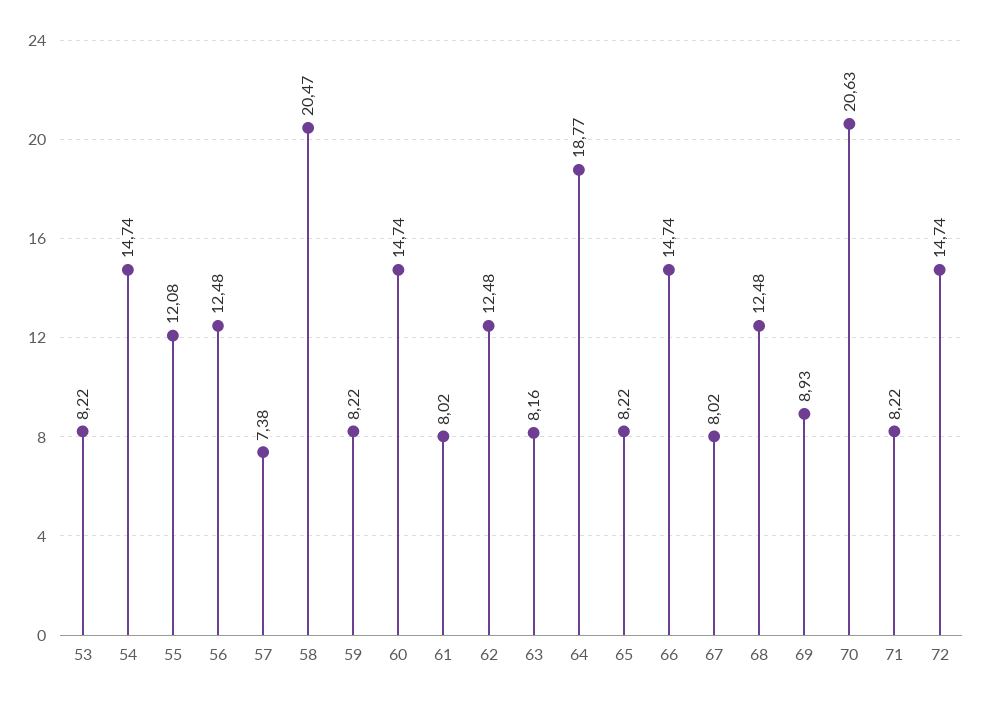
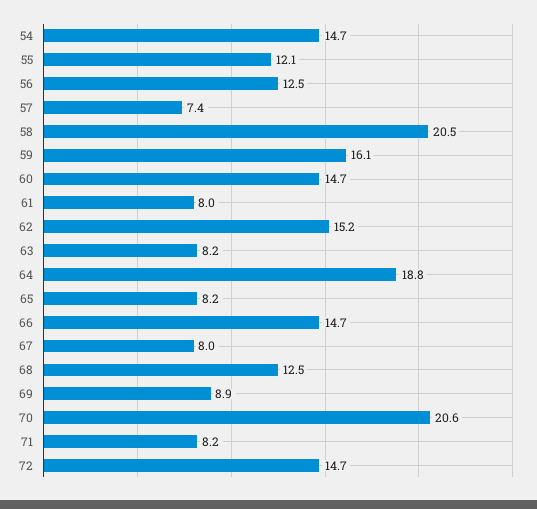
53: 8.22 -> none
59: 8.22 -> 16.1
62: 12.48 -> 15.2

